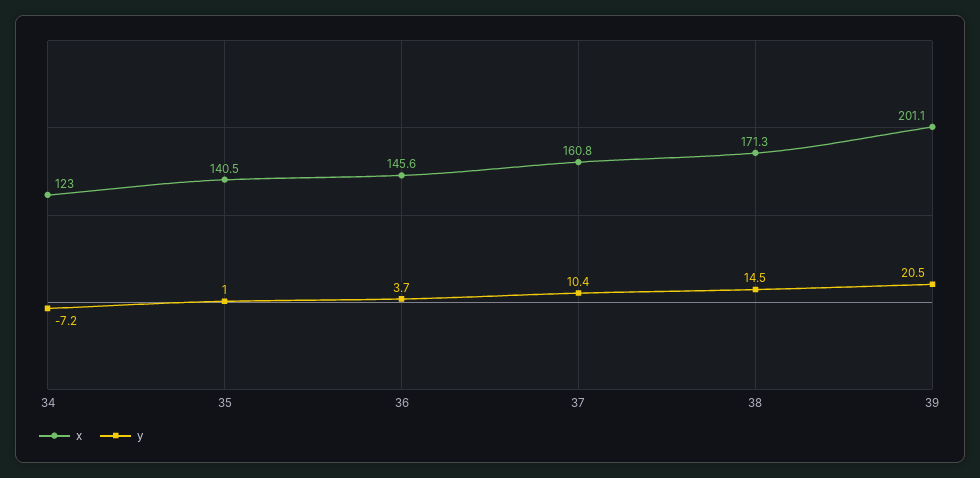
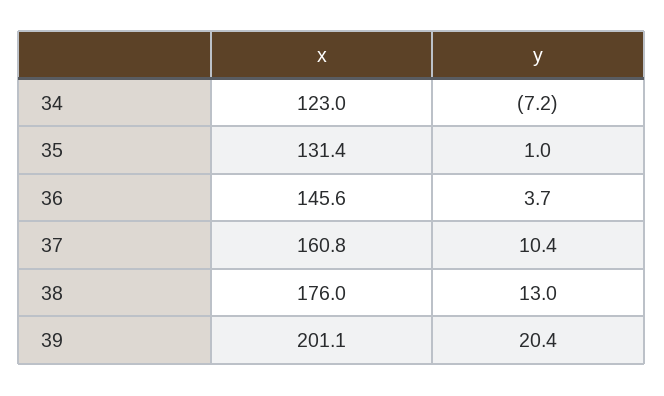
x, 35: 140.5 -> 131.4
x, 38: 171.3 -> 176
y, 38: 14.5 -> 13
y, 39: 20.5 -> 20.4

